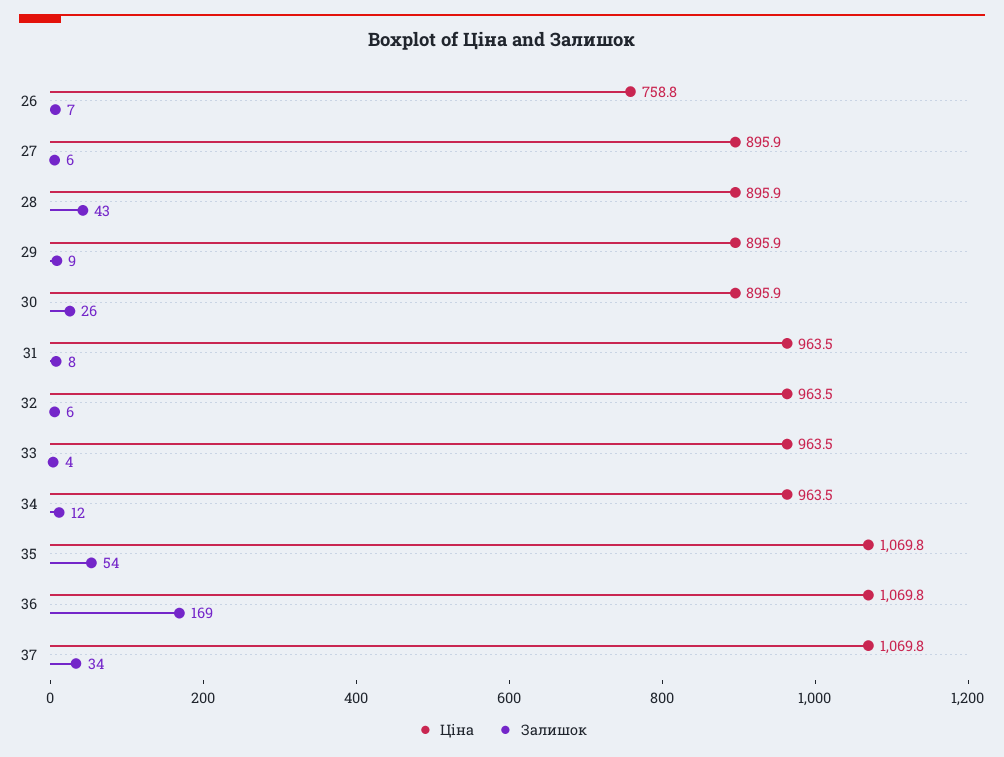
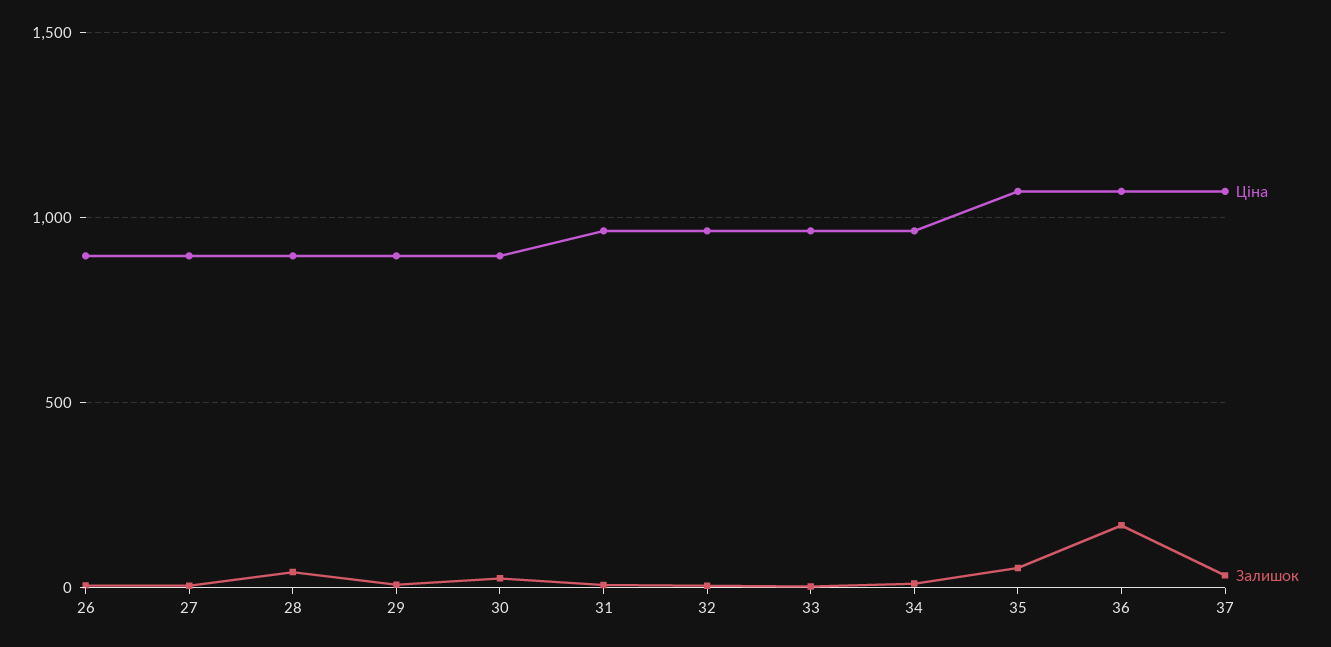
Ціна, 26: 758.8 -> 900

